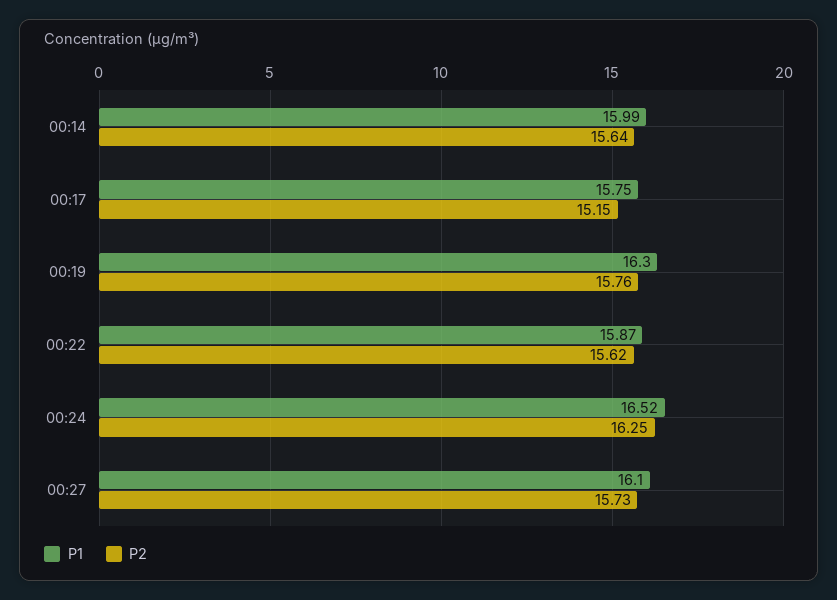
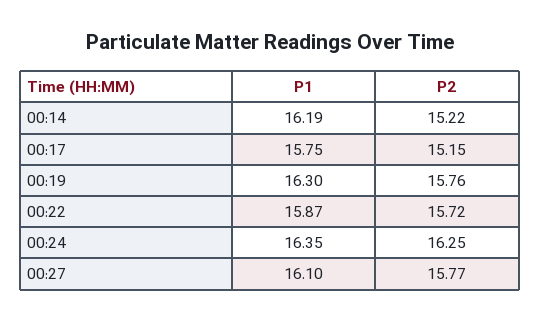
P1, 00:14: 15.99 -> 16.19
P2, 00:14: 15.64 -> 15.22
P2, 00:22: 15.62 -> 15.72
P1, 00:24: 16.52 -> 16.35
P2, 00:27: 15.73 -> 15.77

